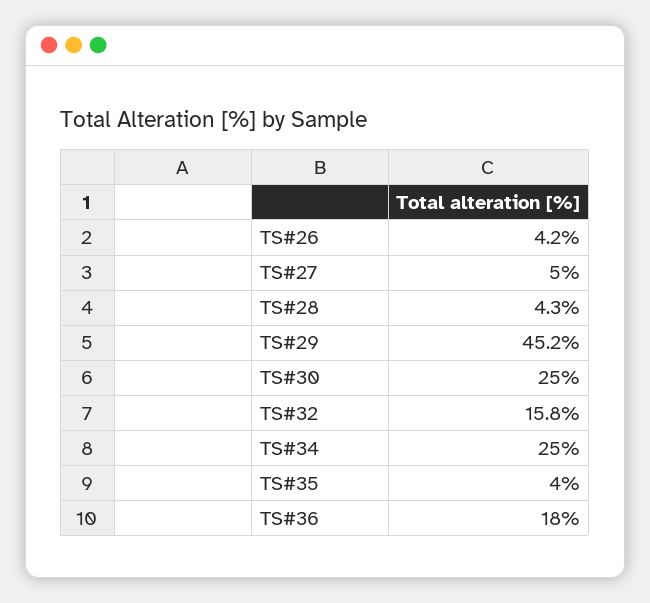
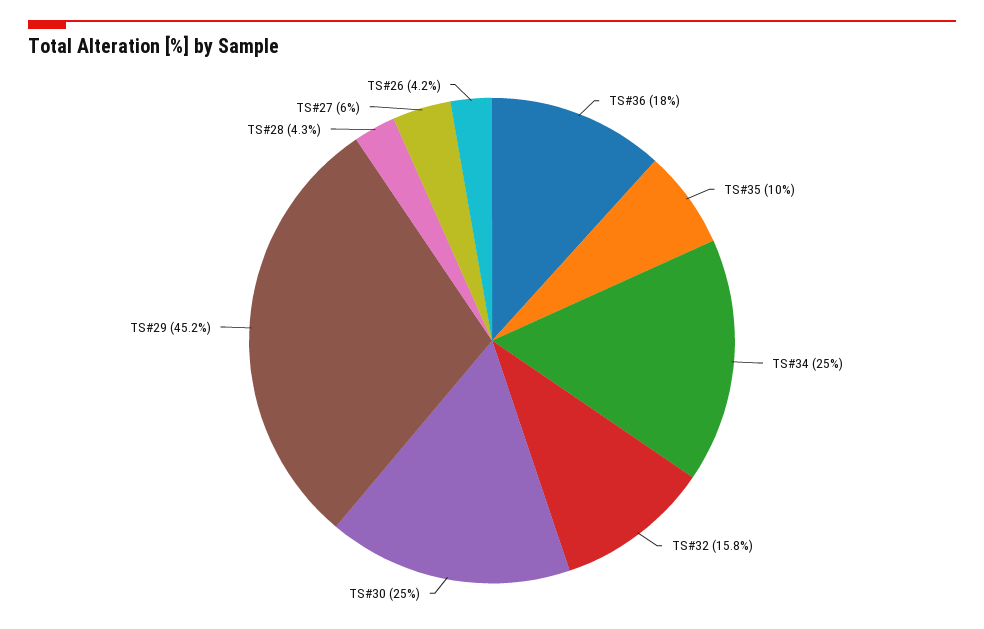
TS#27: 5 -> 6
TS#35: 4 -> 10

